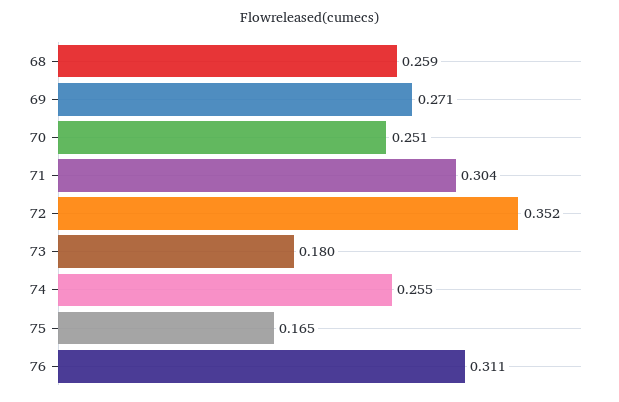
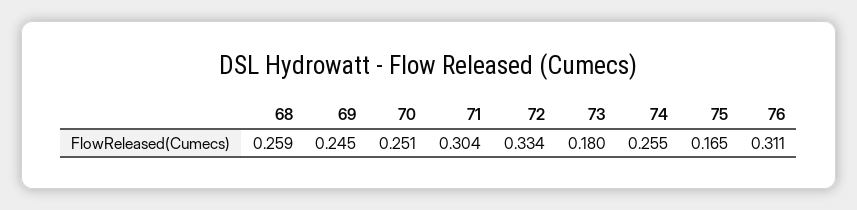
69: 0.271 -> 0.245
72: 0.352 -> 0.334

